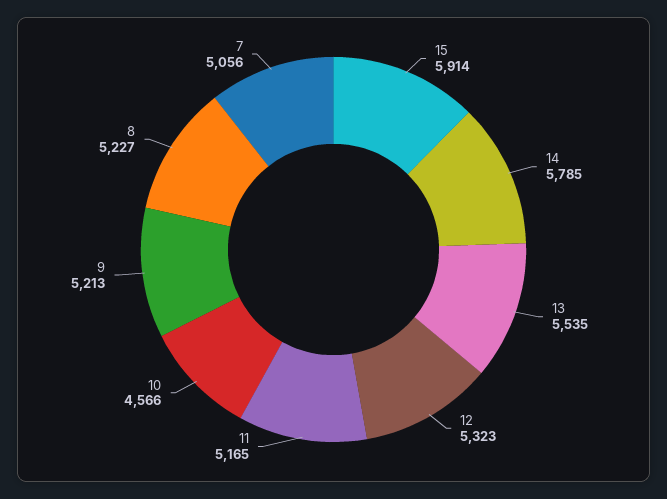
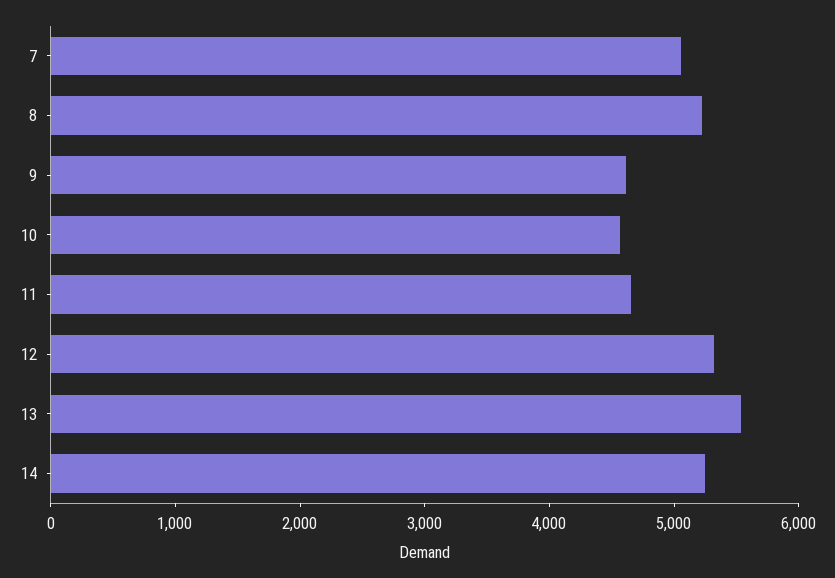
15: 5914 -> none
14: 5785 -> 5200
11: 5165 -> 4600
9: 5213 -> 4600

